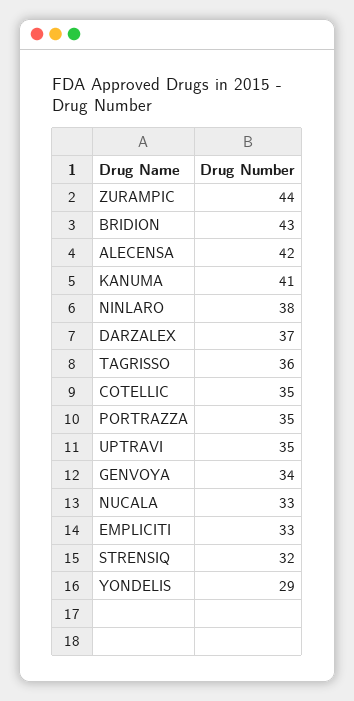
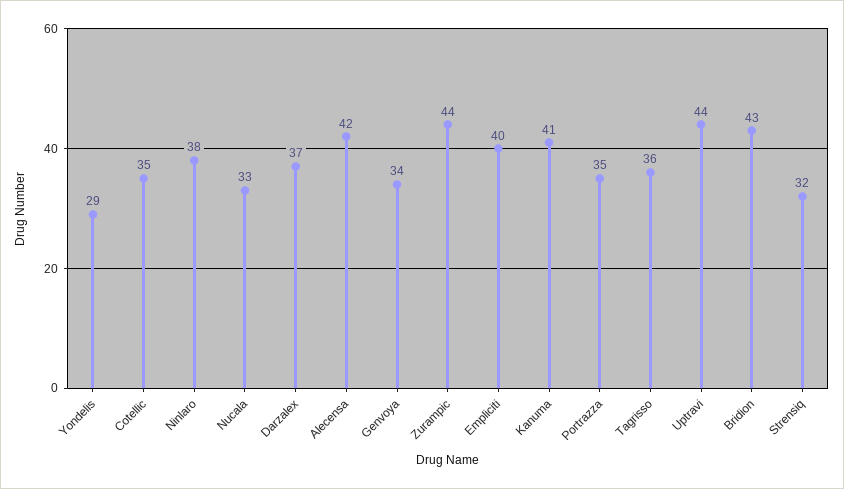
UPTRAVI: 35 -> 44
EMPLICITI: 33 -> 40

